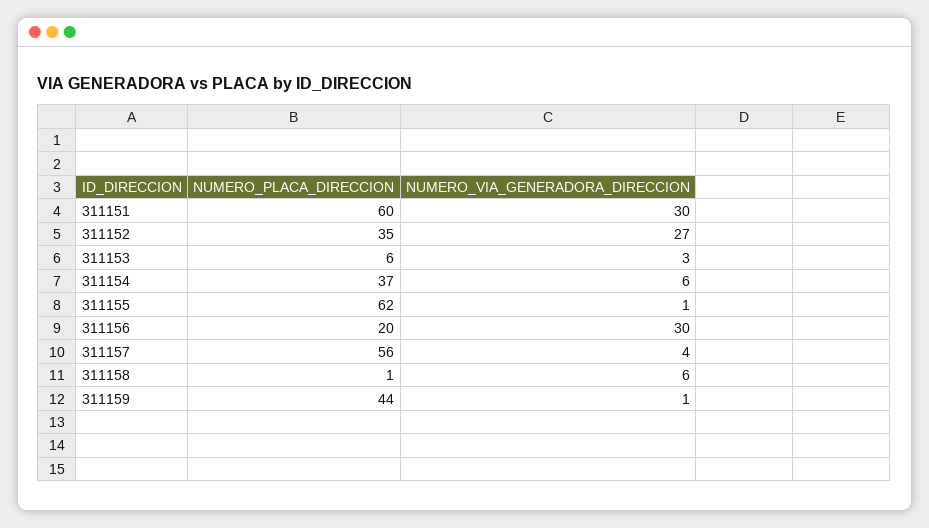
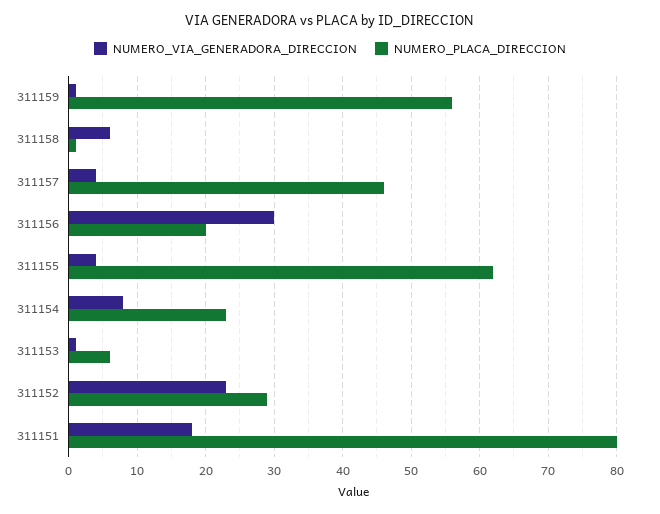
NUMERO_PLACA_DIRECCION, 311151: 60 -> 80
NUMERO_VIA_GENERADORA_DIRECCION, 311151: 30 -> 18
NUMERO_PLACA_DIRECCION, 311152: 35 -> 29
NUMERO_VIA_GENERADORA_DIRECCION, 311152: 27 -> 23
NUMERO_VIA_GENERADORA_DIRECCION, 311153: 3 -> 1
NUMERO_PLACA_DIRECCION, 311154: 37 -> 23
NUMERO_VIA_GENERADORA_DIRECCION, 311154: 6 -> 8
NUMERO_VIA_GENERADORA_DIRECCION, 311155: 1 -> 4
NUMERO_PLACA_DIRECCION, 311157: 56 -> 46
NUMERO_PLACA_DIRECCION, 311159: 44 -> 56

